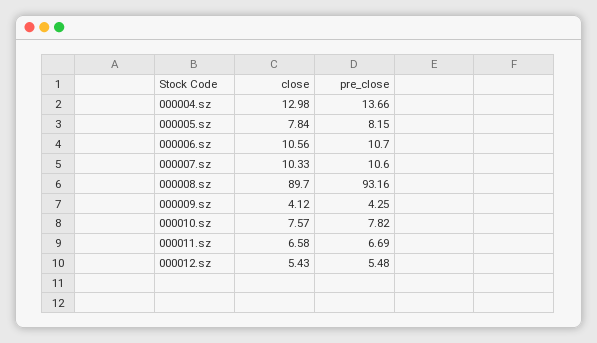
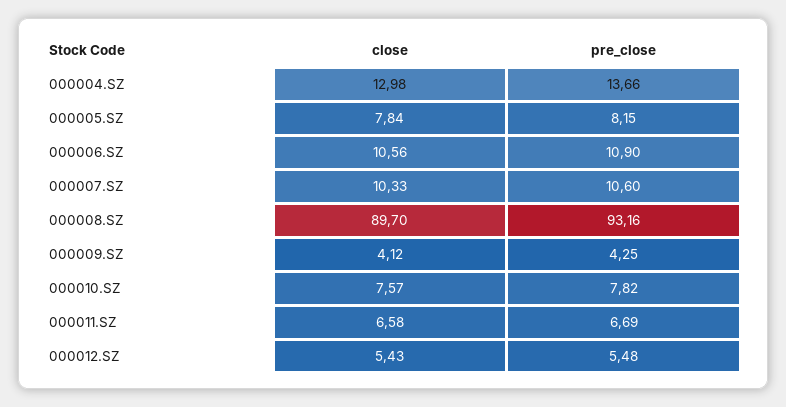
pre_close, 000006.sz: 10.7 -> 10.9

